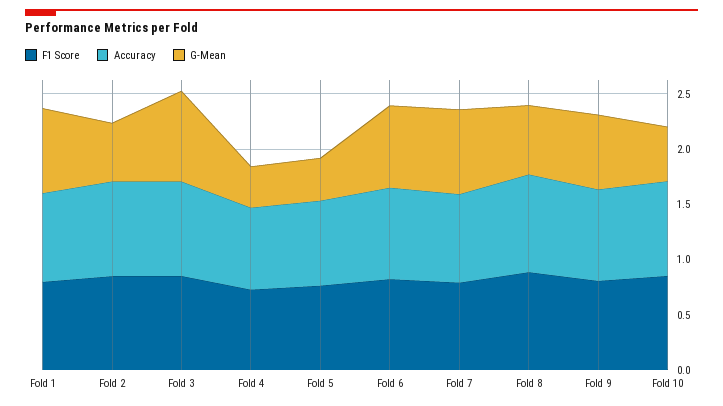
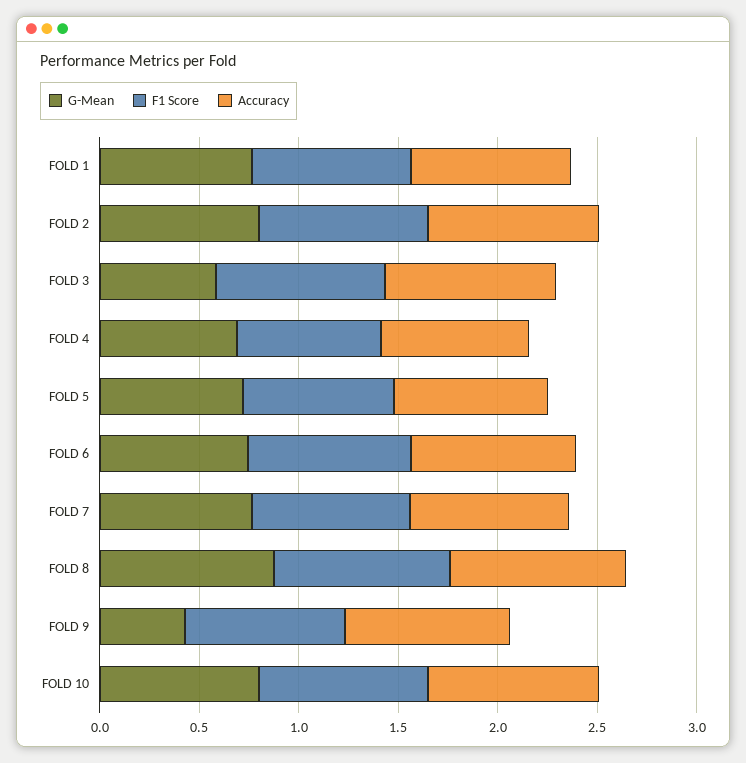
G-Mean, Fold 2: 0.5 -> 0.8
G-Mean, Fold 3: 0.8 -> 0.6
G-Mean, Fold 4: 0.4 -> 0.7
G-Mean, Fold 5: 0.4 -> 0.7
G-Mean, Fold 8: 0.6 -> 0.9
G-Mean, Fold 9: 0.7 -> 0.4
G-Mean, Fold 10: 0.5 -> 0.8

